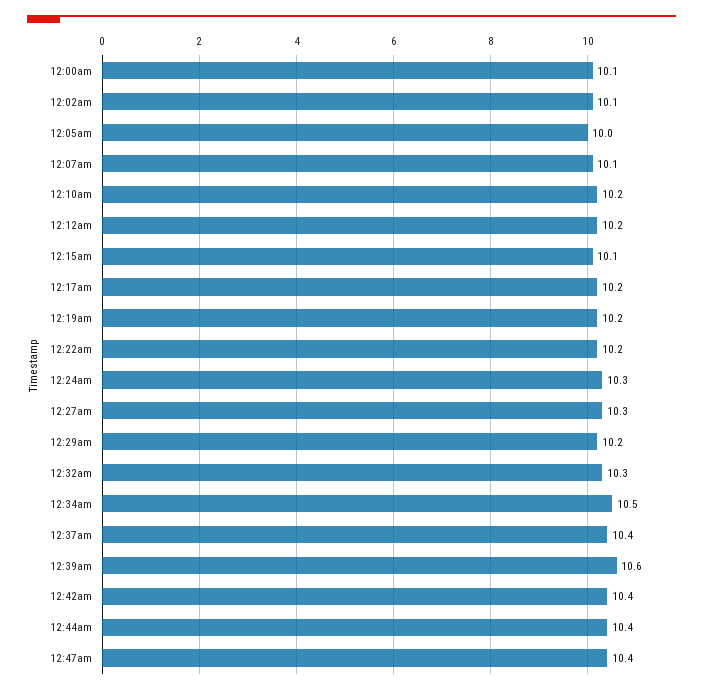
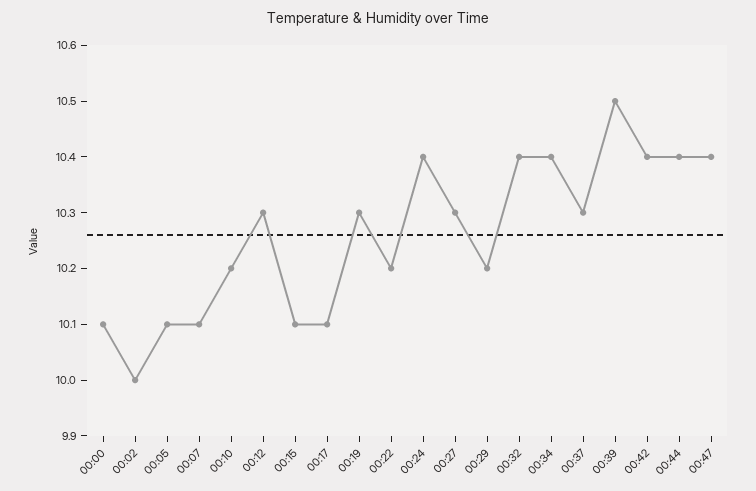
12:02am: 10.1 -> 10
12:05am: 10 -> 10.1
12:12am: 10.2 -> 10.3
12:17am: 10.2 -> 10.1
12:19am: 10.2 -> 10.3
12:24am: 10.3 -> 10.4
12:32am: 10.3 -> 10.4
12:34am: 10.5 -> 10.4
12:37am: 10.4 -> 10.3
12:39am: 10.6 -> 10.5

